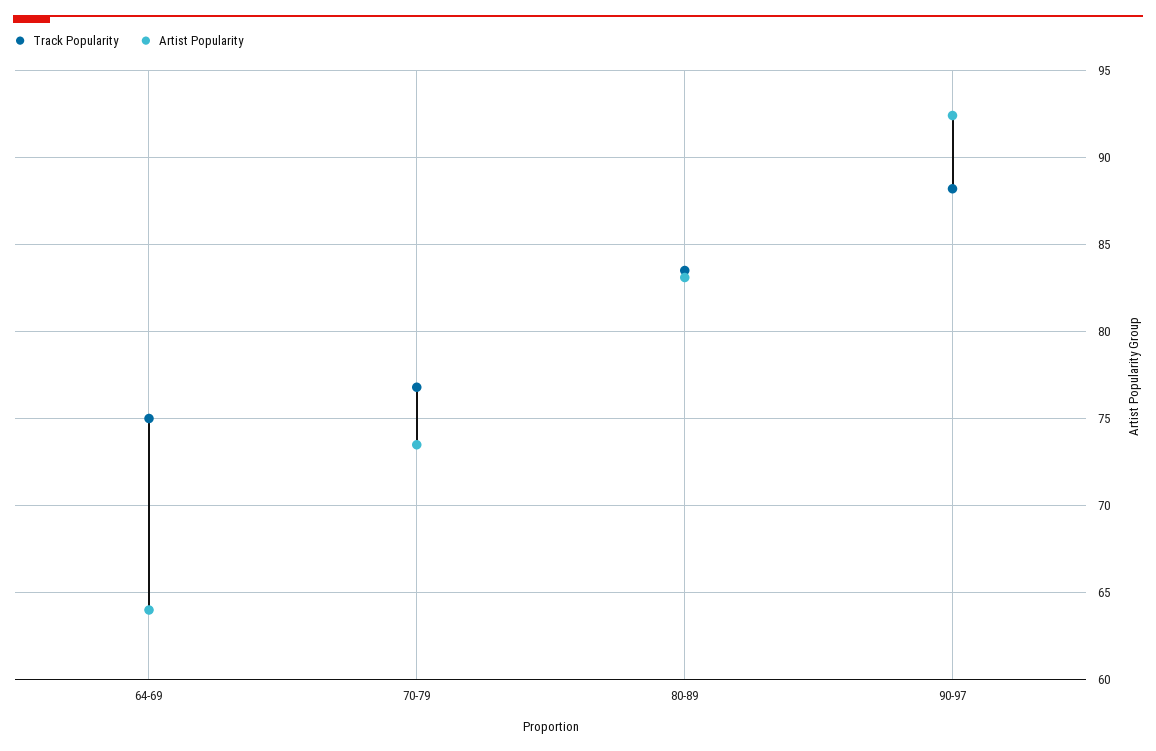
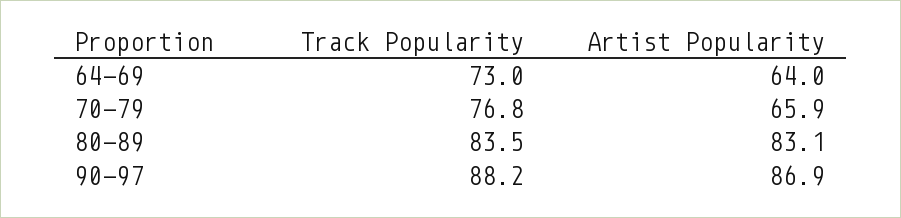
Track Popularity, 64-69: 75 -> 73
Artist Popularity, 70-79: 73.5 -> 65.9
Artist Popularity, 90-97: 92.5 -> 86.9

